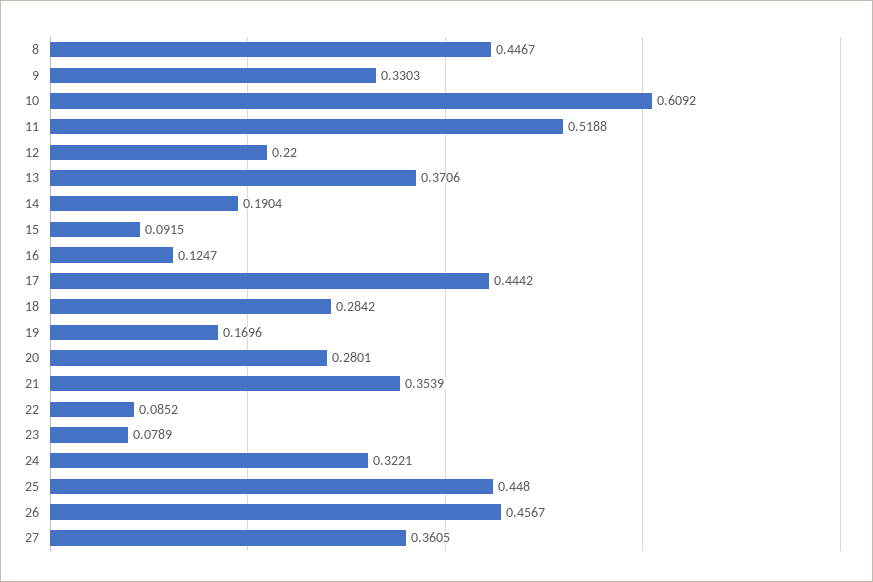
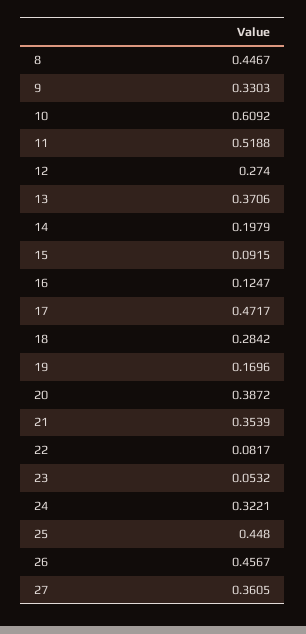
12: 0.22 -> 0.274
14: 0.1904 -> 0.1979
17: 0.4442 -> 0.4717
20: 0.2801 -> 0.3872
22: 0.0852 -> 0.0817
23: 0.0789 -> 0.0532

